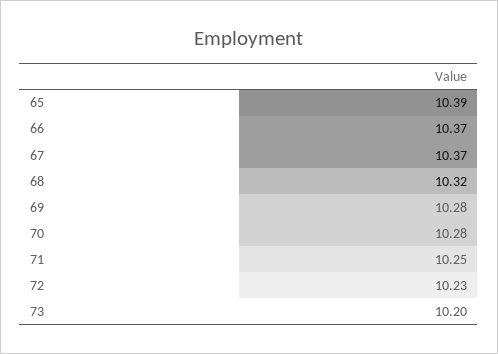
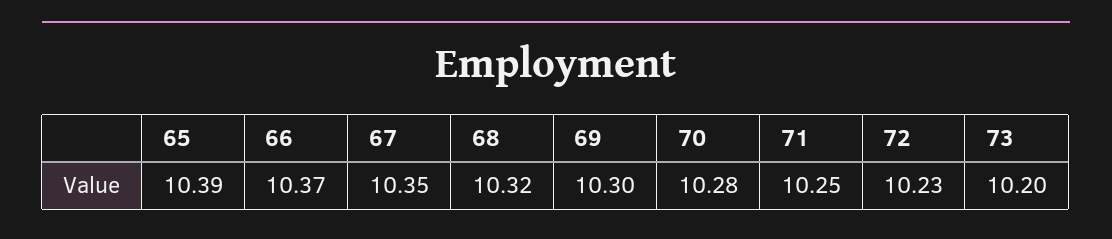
67: 10.37 -> 10.35
69: 10.28 -> 10.3

